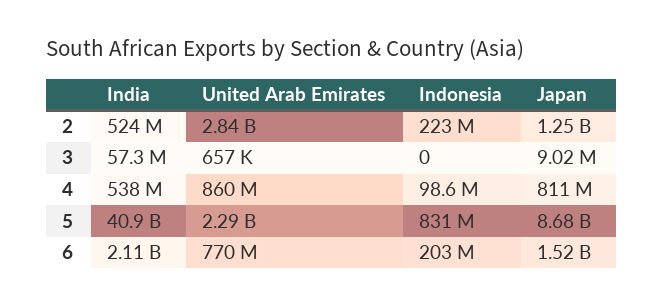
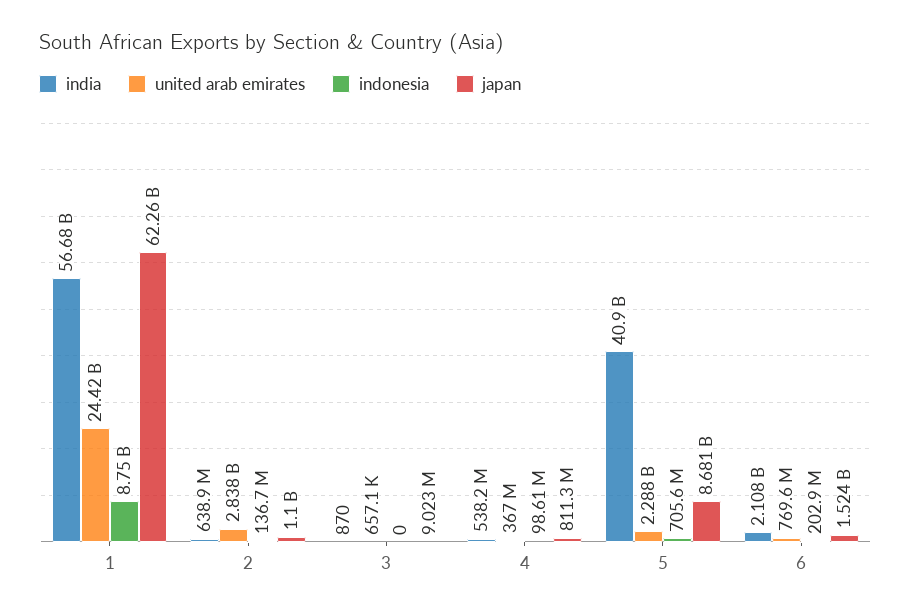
India, 2: 524000000 -> 638900000
Indonesia, 2: 223000000 -> 136700000
Japan, 2: 1250000000 -> 1100000000
India, 3: 57300000 -> 870
United Arab Emirates, 4: 860000000 -> 367000000
Indonesia, 5: 831000000 -> 705600000
India, 1: none -> 56680000000
United Arab Emirates, 1: none -> 24420000000
Indonesia, 1: none -> 8750000000
Japan, 1: none -> 62260000000

